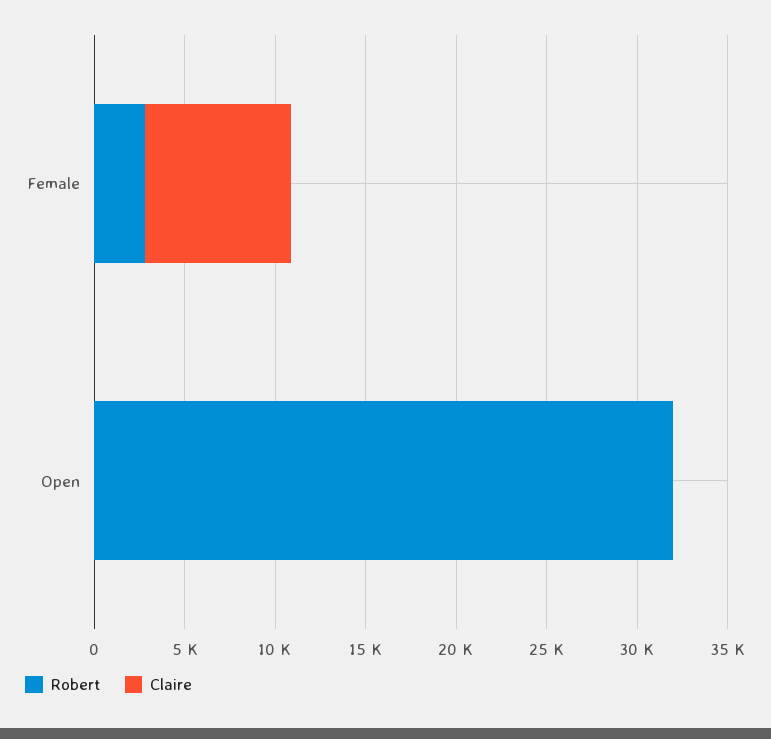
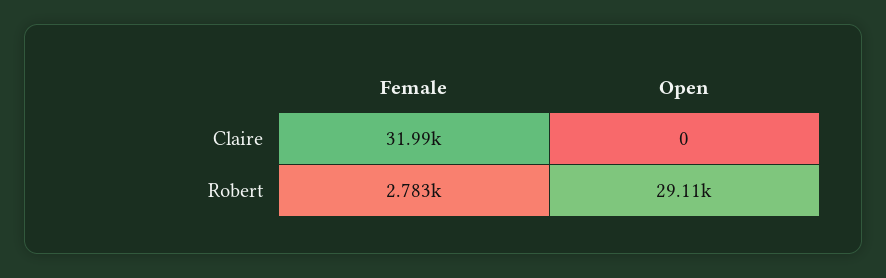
Claire, Female: 8000 -> 31990
Robert, Open: 32000 -> 29110

